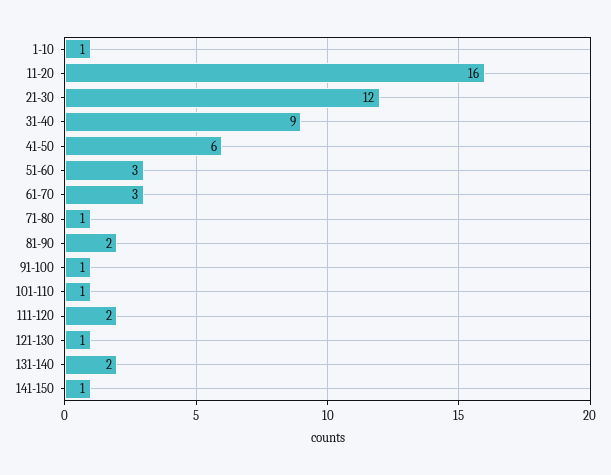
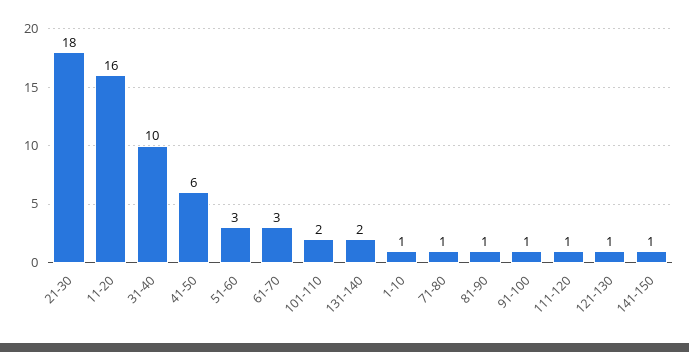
21-30: 12 -> 18
31-40: 9 -> 10
81-90: 2 -> 1
101-110: 1 -> 2
111-120: 2 -> 1

